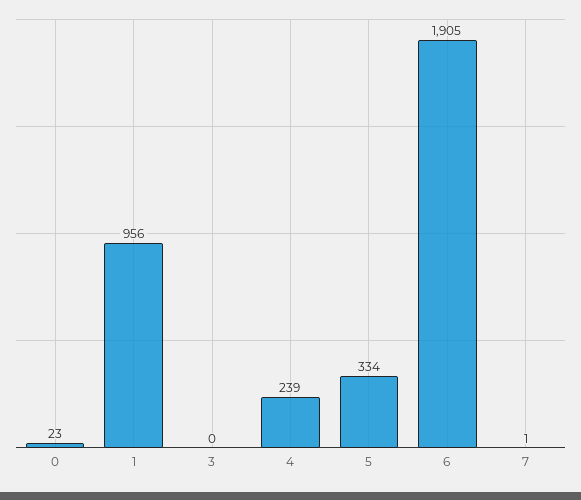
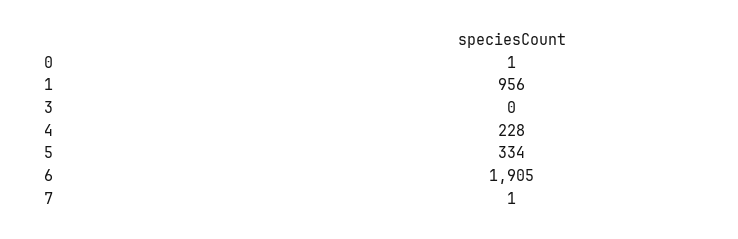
0: 23 -> 1
4: 239 -> 228

